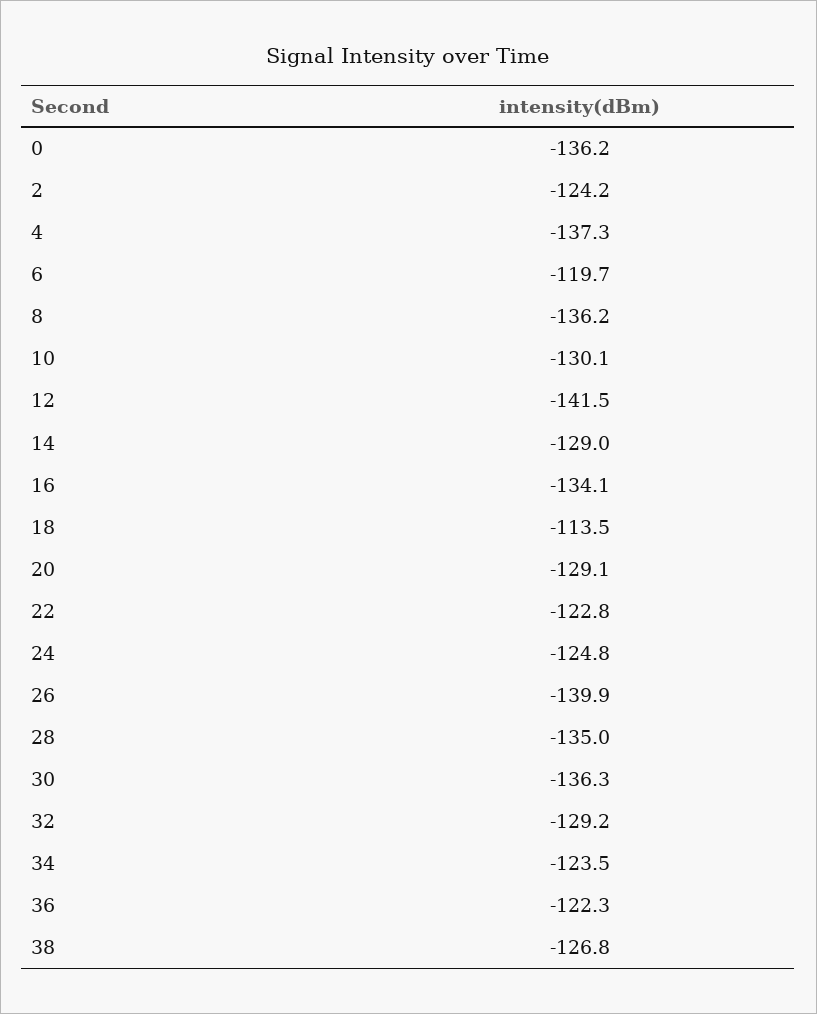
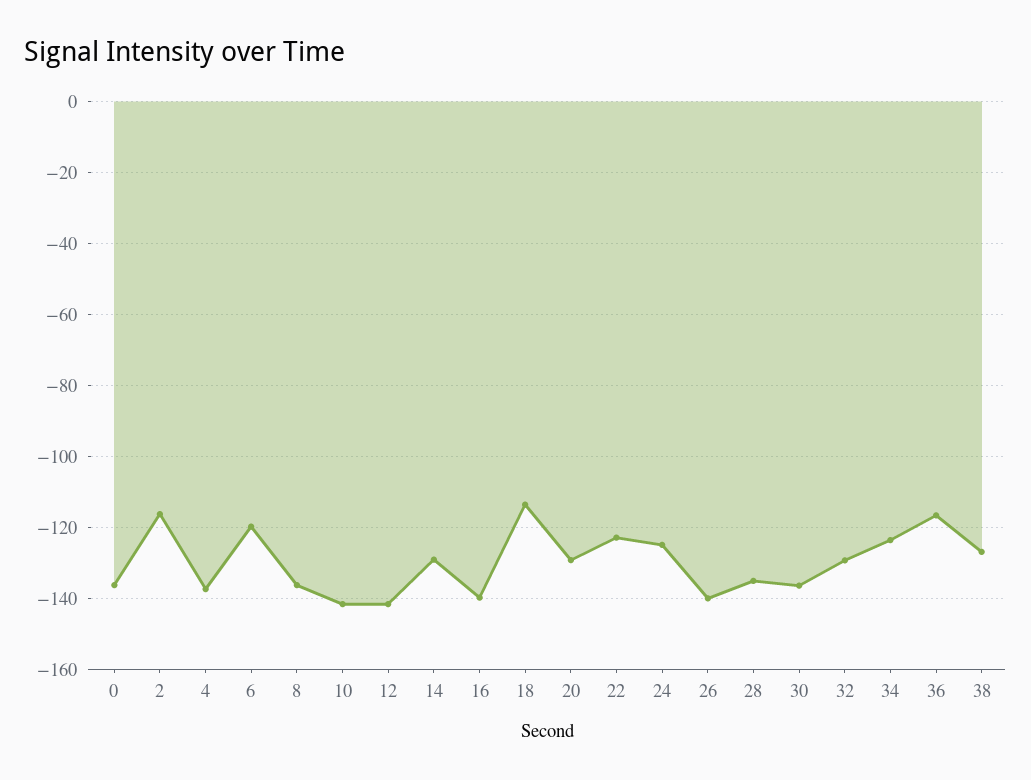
2: -124.2 -> -116
10: -130.1 -> -142
16: -134.1 -> -140
36: -122.3 -> -116

